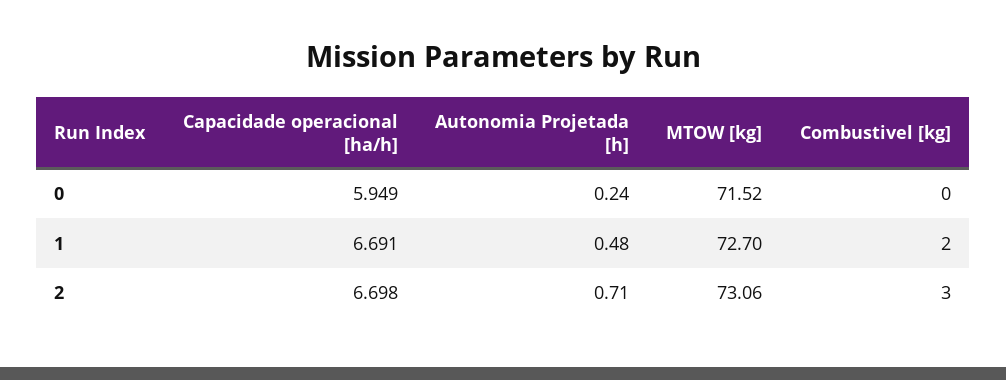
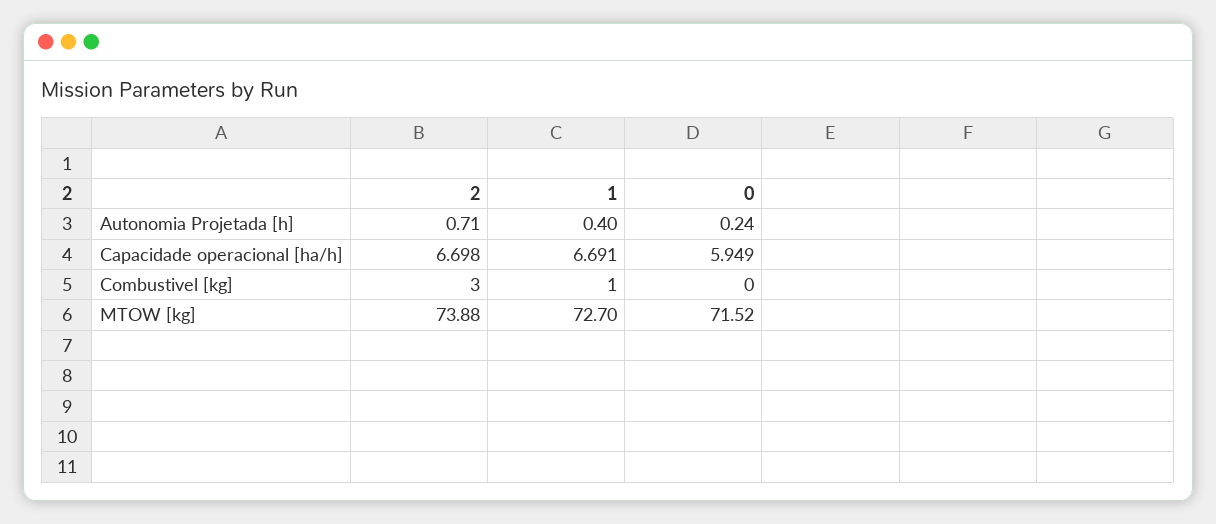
Autonomia Projetada [h], 1: 0.48 -> 0.4
Combustivel [kg], 1: 2 -> 1
MTOW [kg], 2: 73.06 -> 73.88

